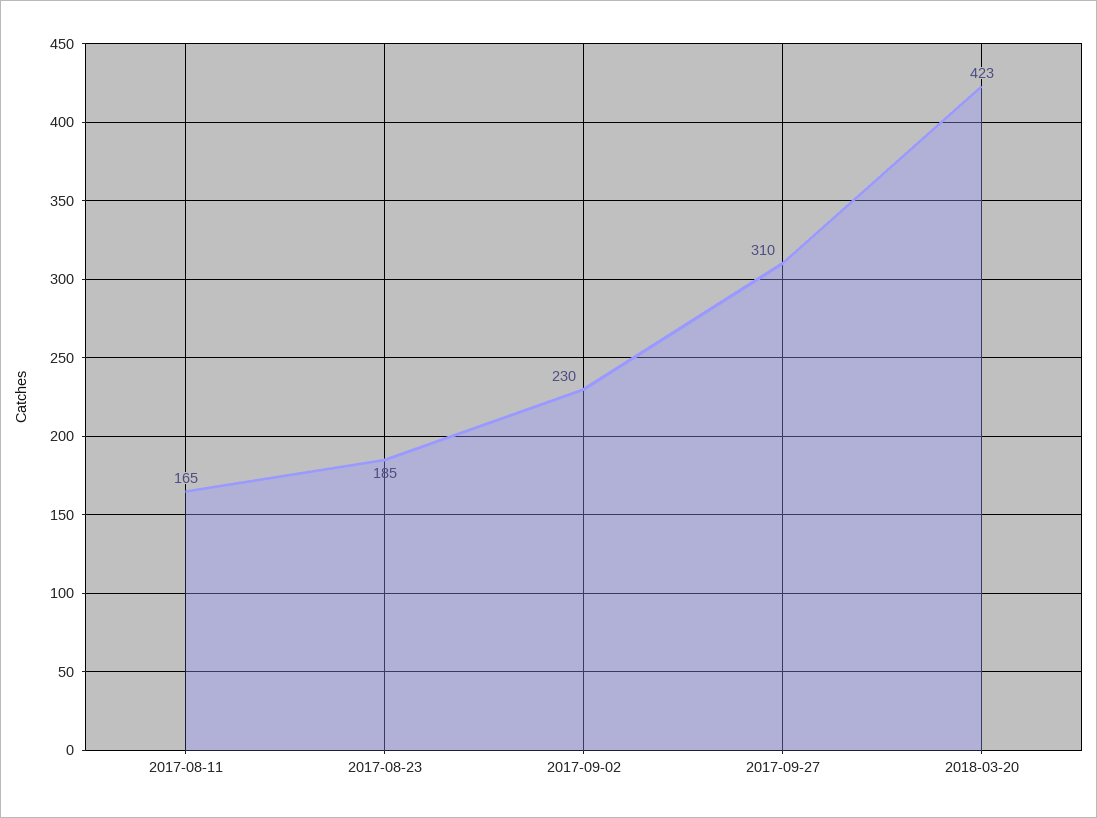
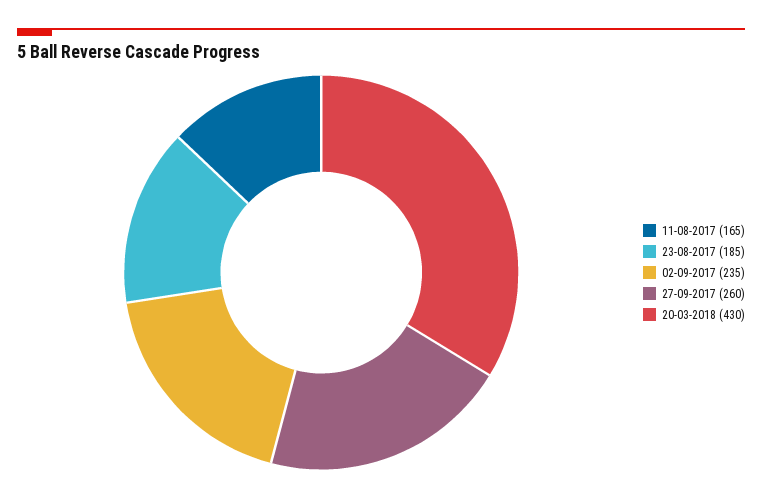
2017-09-02: 230 -> 235
2017-09-27: 310 -> 260
2018-03-20: 423 -> 430

